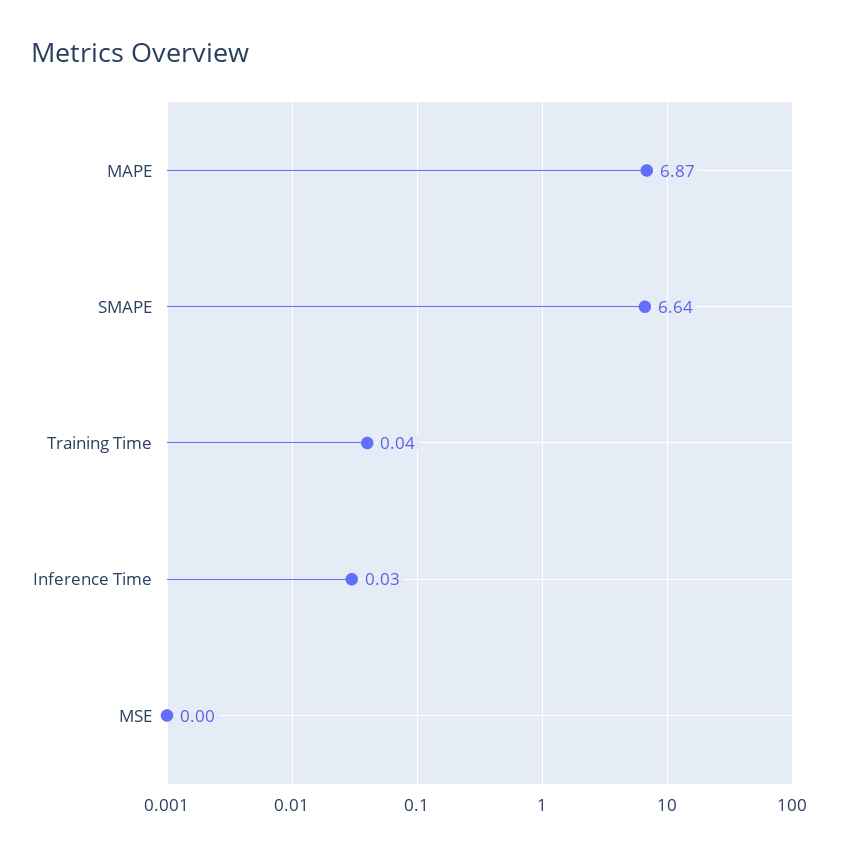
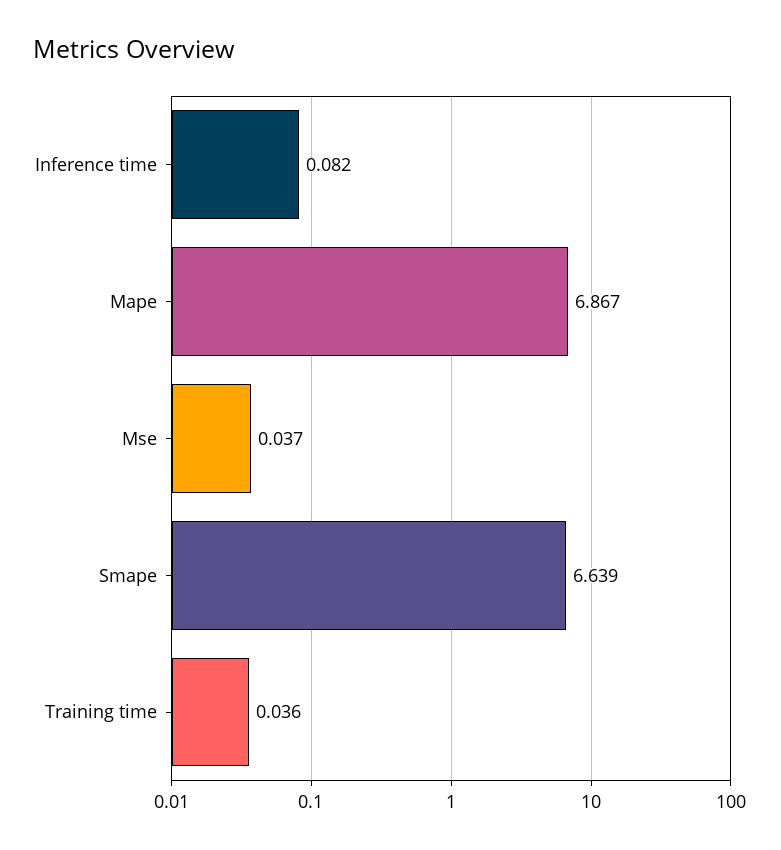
Inference Time: 0.03 -> 0.082
MSE: 0 -> 0.037

